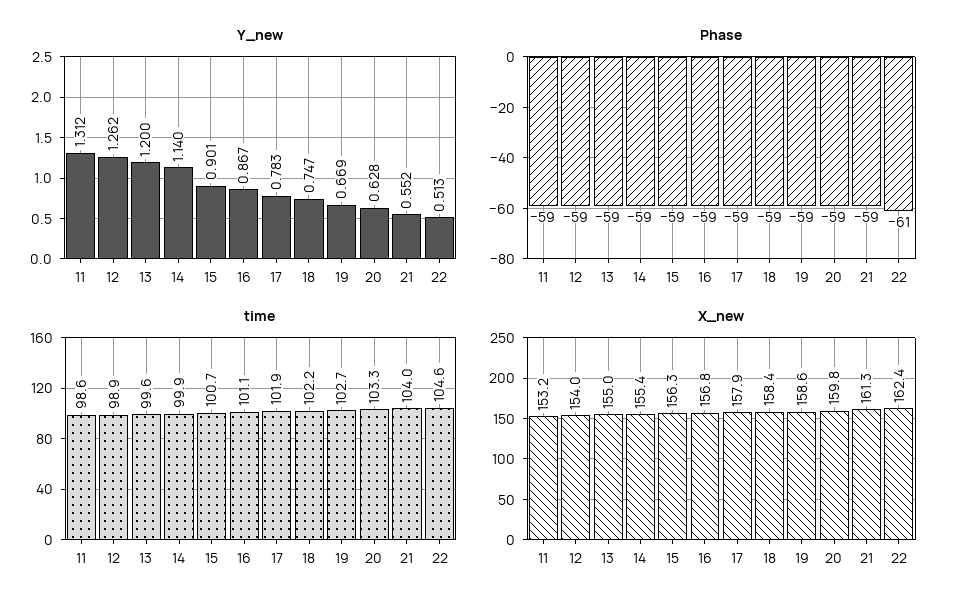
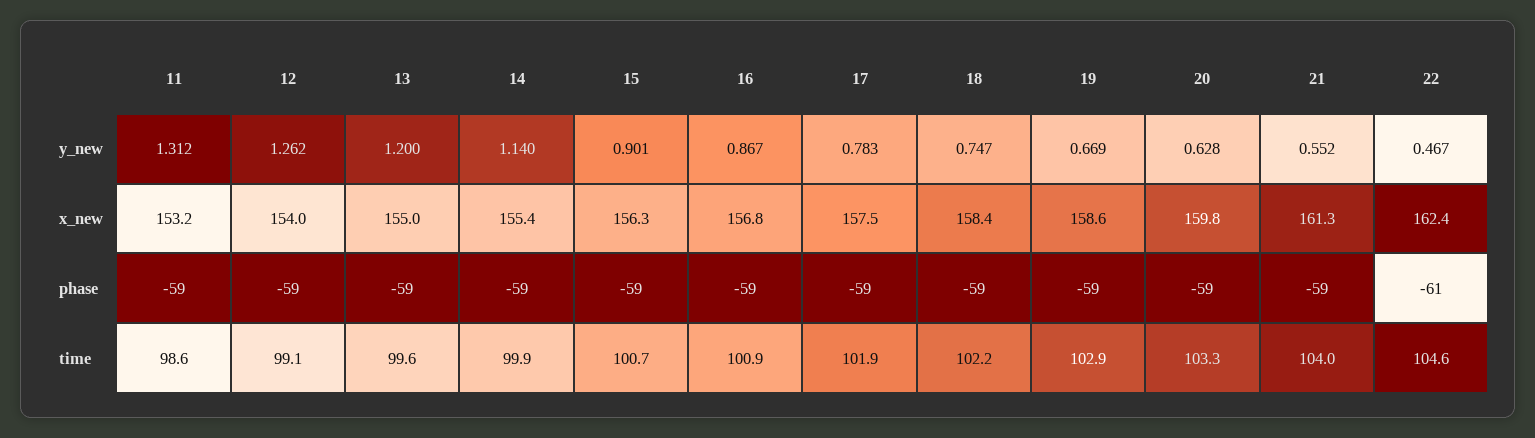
Y_new, 22: 0.513 -> 0.467
time, 12: 98.9 -> 99.1
time, 16: 101.1 -> 100.9
time, 19: 102.7 -> 102.9
X_new, 17: 157.9 -> 157.5

